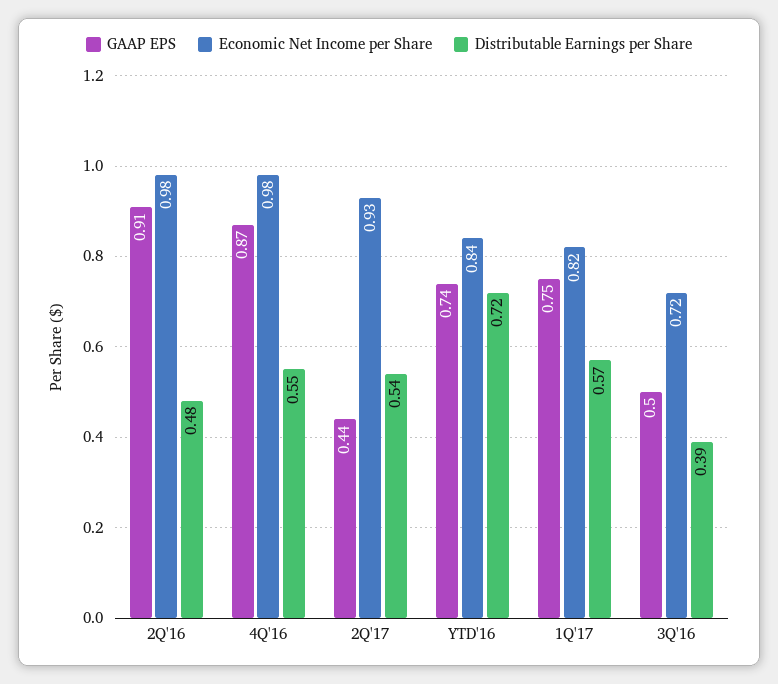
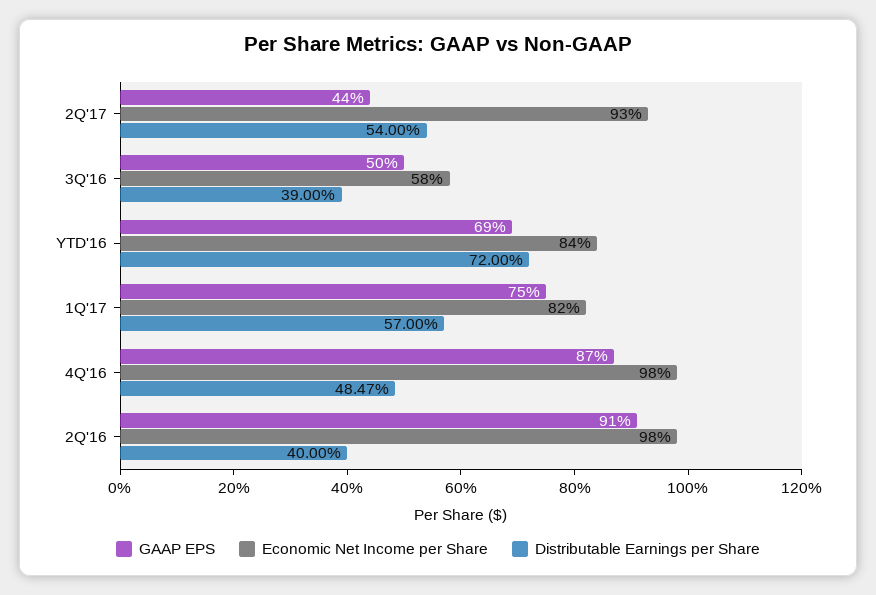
Distributable Earnings per Share, 2Q'16: 0.48 -> 0.4
Distributable Earnings per Share, 4Q'16: 0.55 -> 0.4847
GAAP EPS, YTD'16: 0.74 -> 0.69
Economic Net Income per Share, 3Q'16: 0.72 -> 0.58

